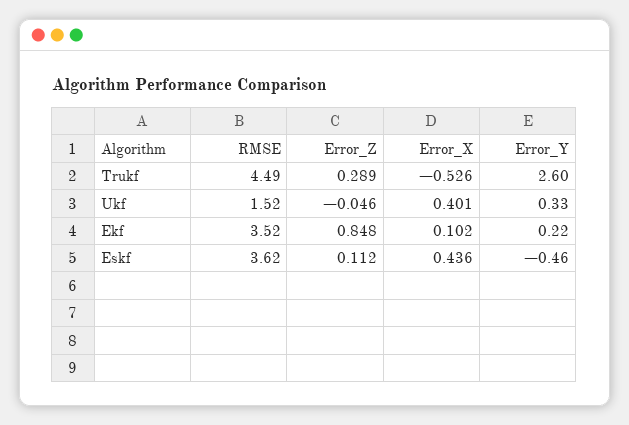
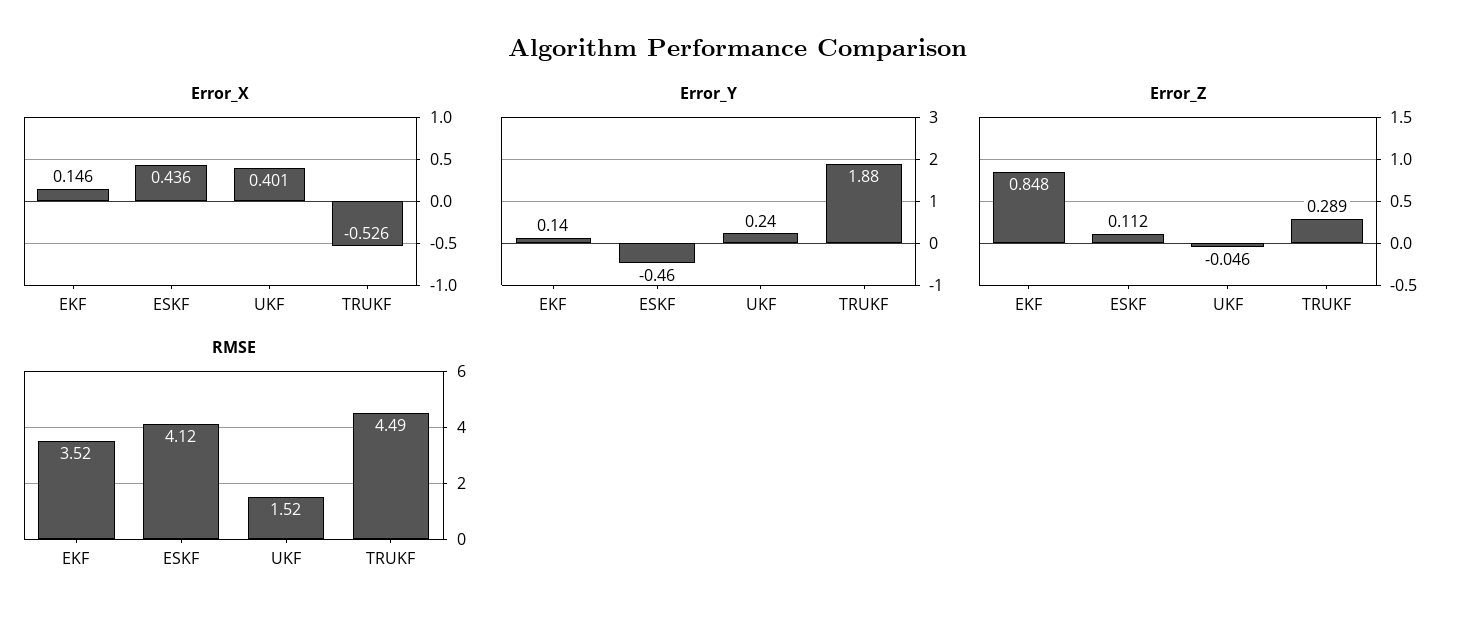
Error_Y, Trukf: 2.6 -> 1.88
Error_Y, Ukf: 0.33 -> 0.24
Error_X, Ekf: 0.102 -> 0.146
Error_Y, Ekf: 0.22 -> 0.14
RMSE, Eskf: 3.62 -> 4.12

